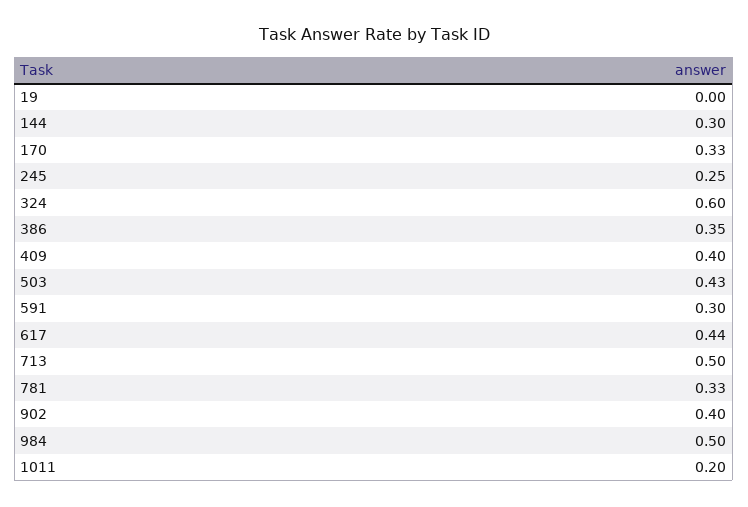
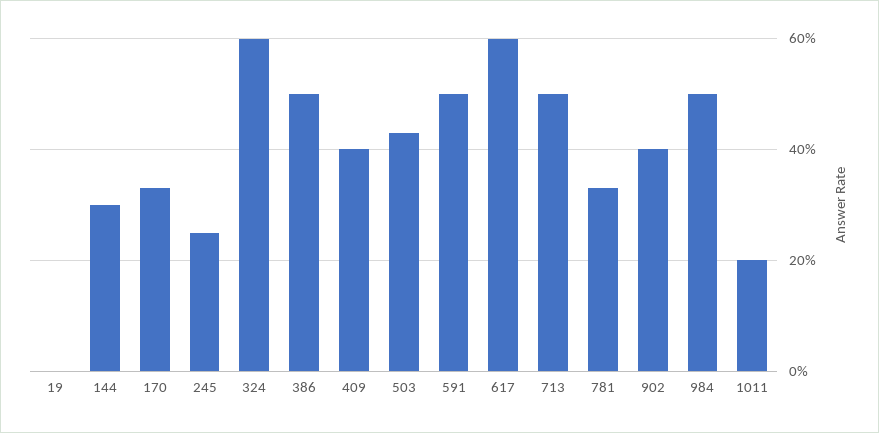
386: 0.35 -> 0.5
591: 0.3 -> 0.5
617: 0.44 -> 0.6

